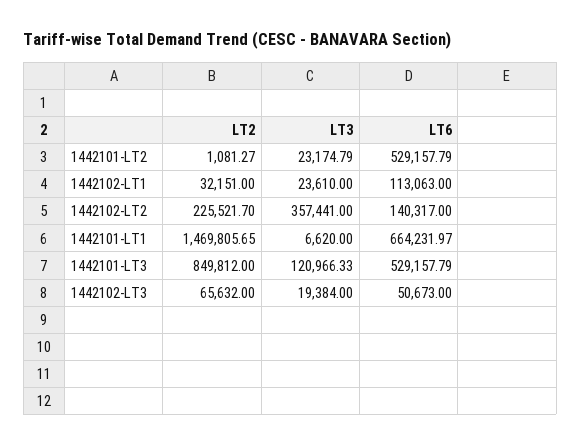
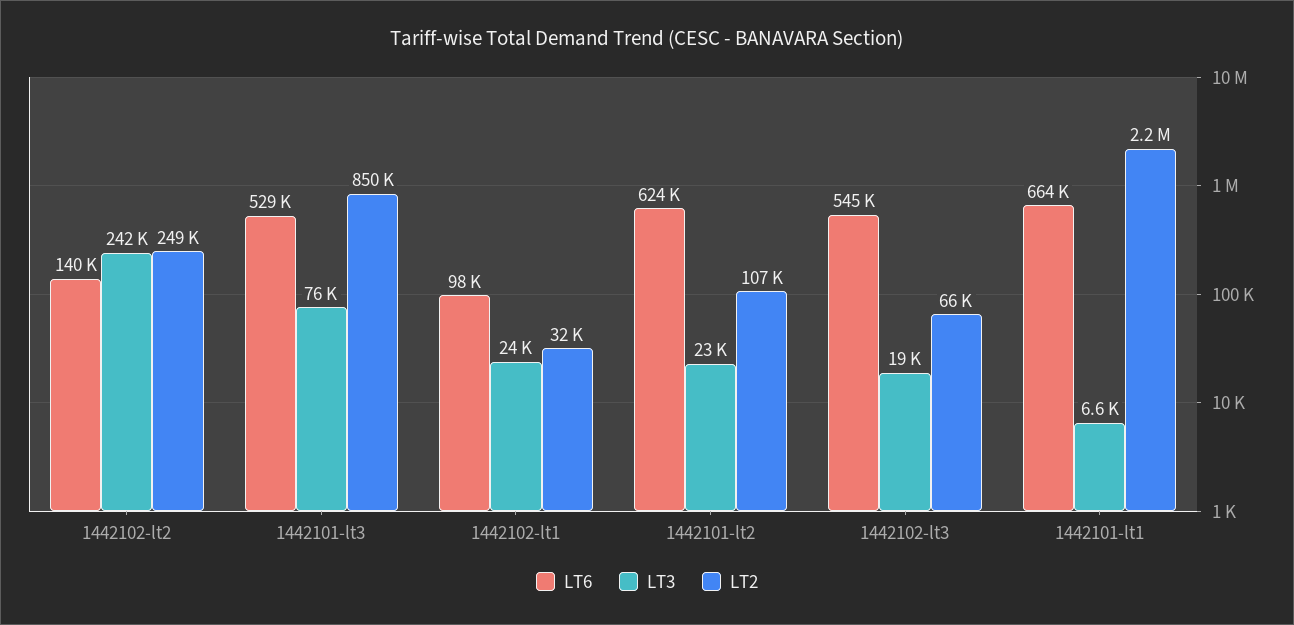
LT2, 1442101-LT2: 1081.27 -> 107000
LT6, 1442101-LT2: 529157.79 -> 624000
LT6, 1442102-LT1: 113063 -> 98000
LT2, 1442102-LT2: 225521.7 -> 249000
LT3, 1442102-LT2: 357441 -> 242000
LT2, 1442101-LT1: 1469805.65 -> 2200000
LT3, 1442101-LT3: 120966.33 -> 76000
LT6, 1442102-LT3: 50673 -> 545000

